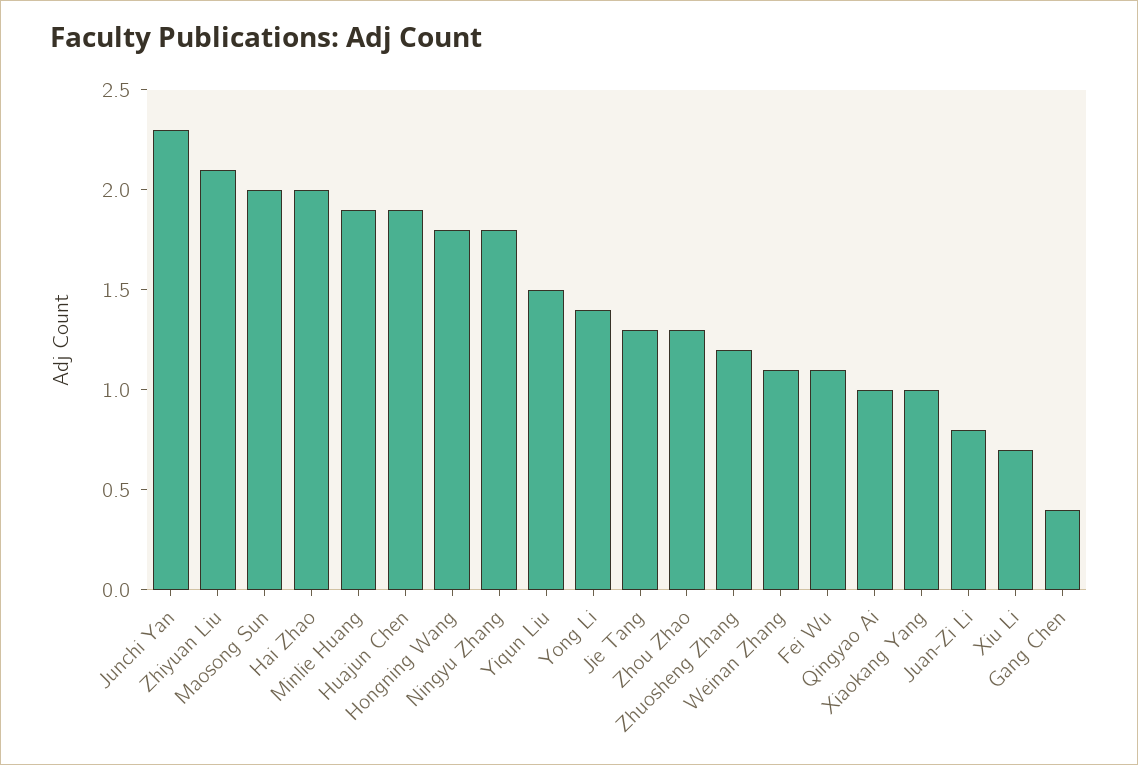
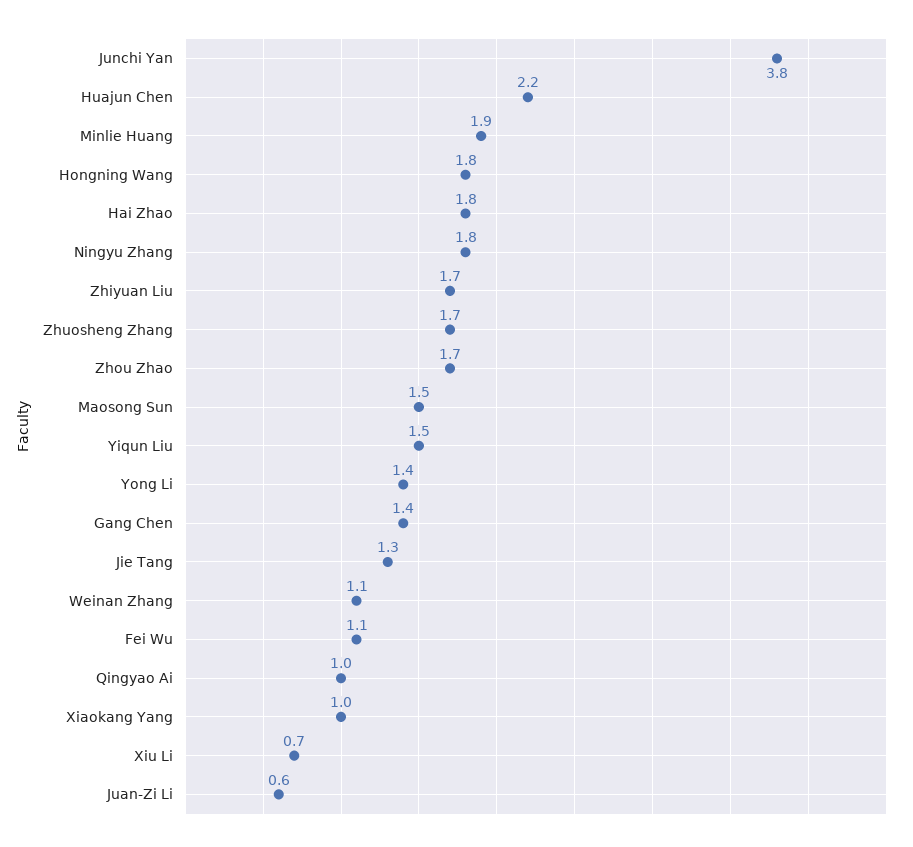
Junchi Yan: 2.3 -> 3.8
Zhiyuan Liu: 2.1 -> 1.7
Maosong Sun: 2 -> 1.5
Hai Zhao: 2 -> 1.8
Huajun Chen: 1.9 -> 2.2
Zhou Zhao: 1.3 -> 1.7
Zhuosheng Zhang: 1.2 -> 1.7
Juan-Zi Li: 0.8 -> 0.6
Gang Chen: 0.4 -> 1.4

